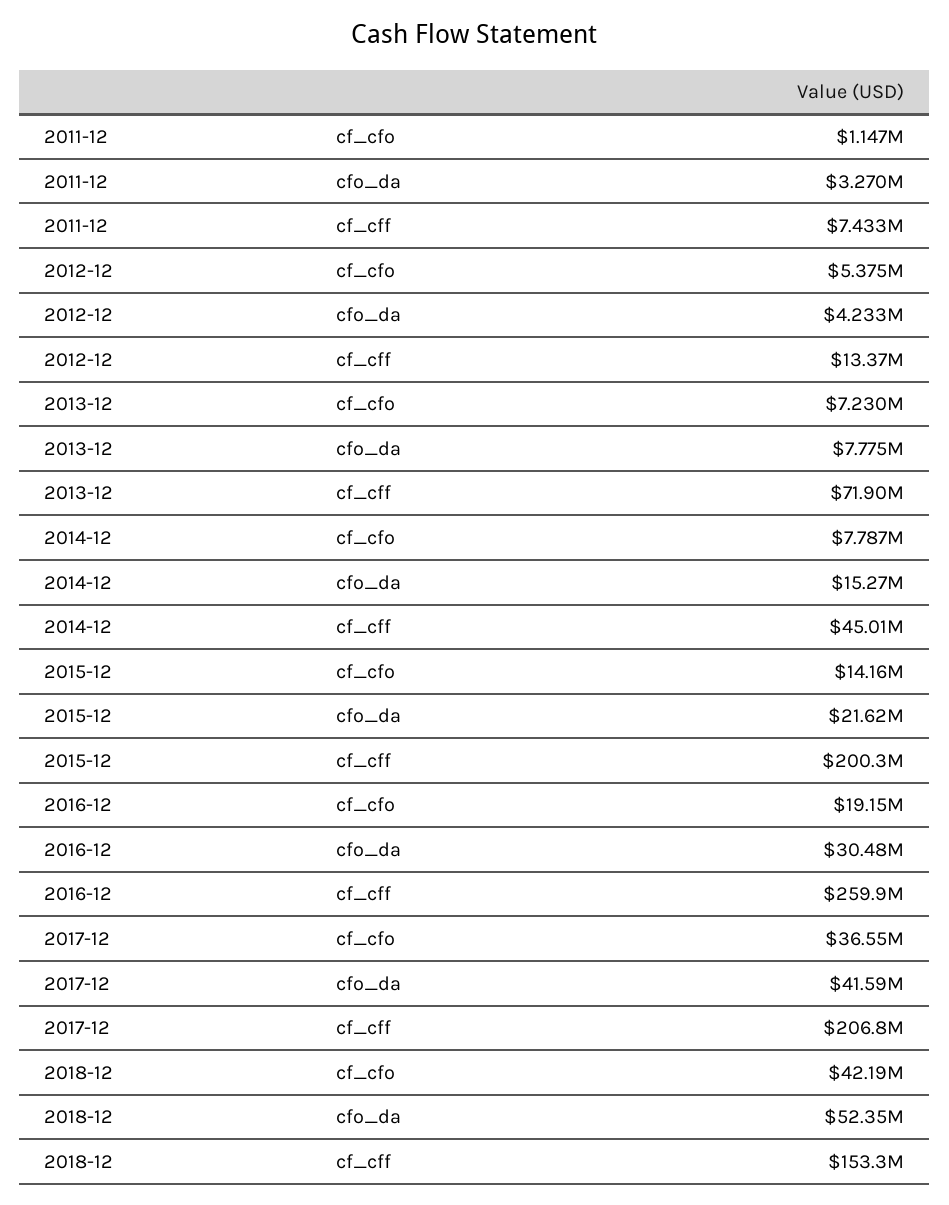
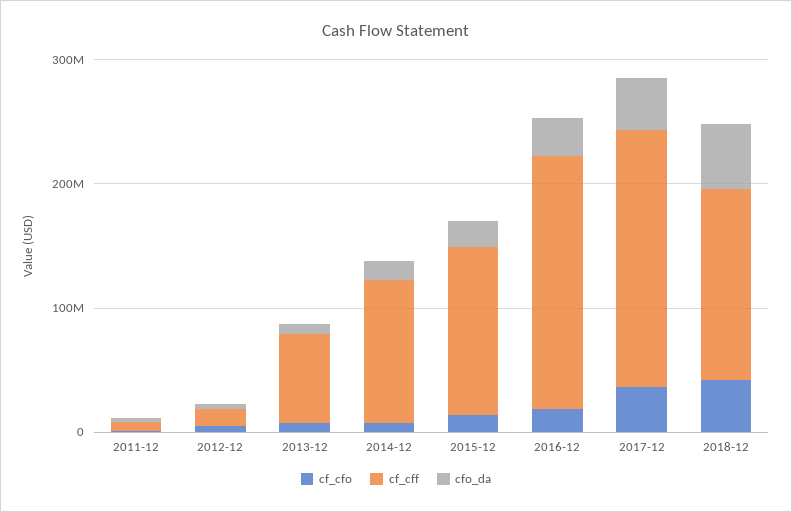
cf_cff, 2014-12: 45010000 -> 120000000
cf_cff, 2015-12: 200300000 -> 140000000
cf_cff, 2016-12: 259900000 -> 200000000

